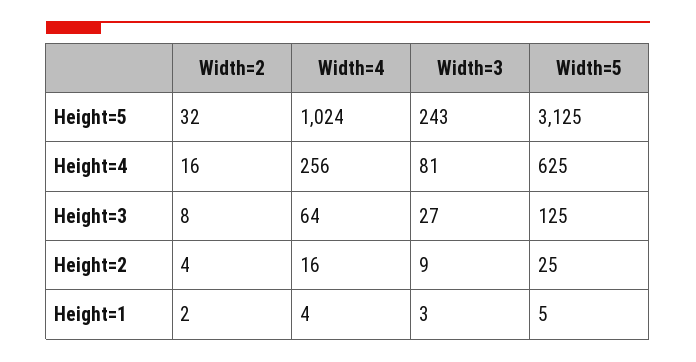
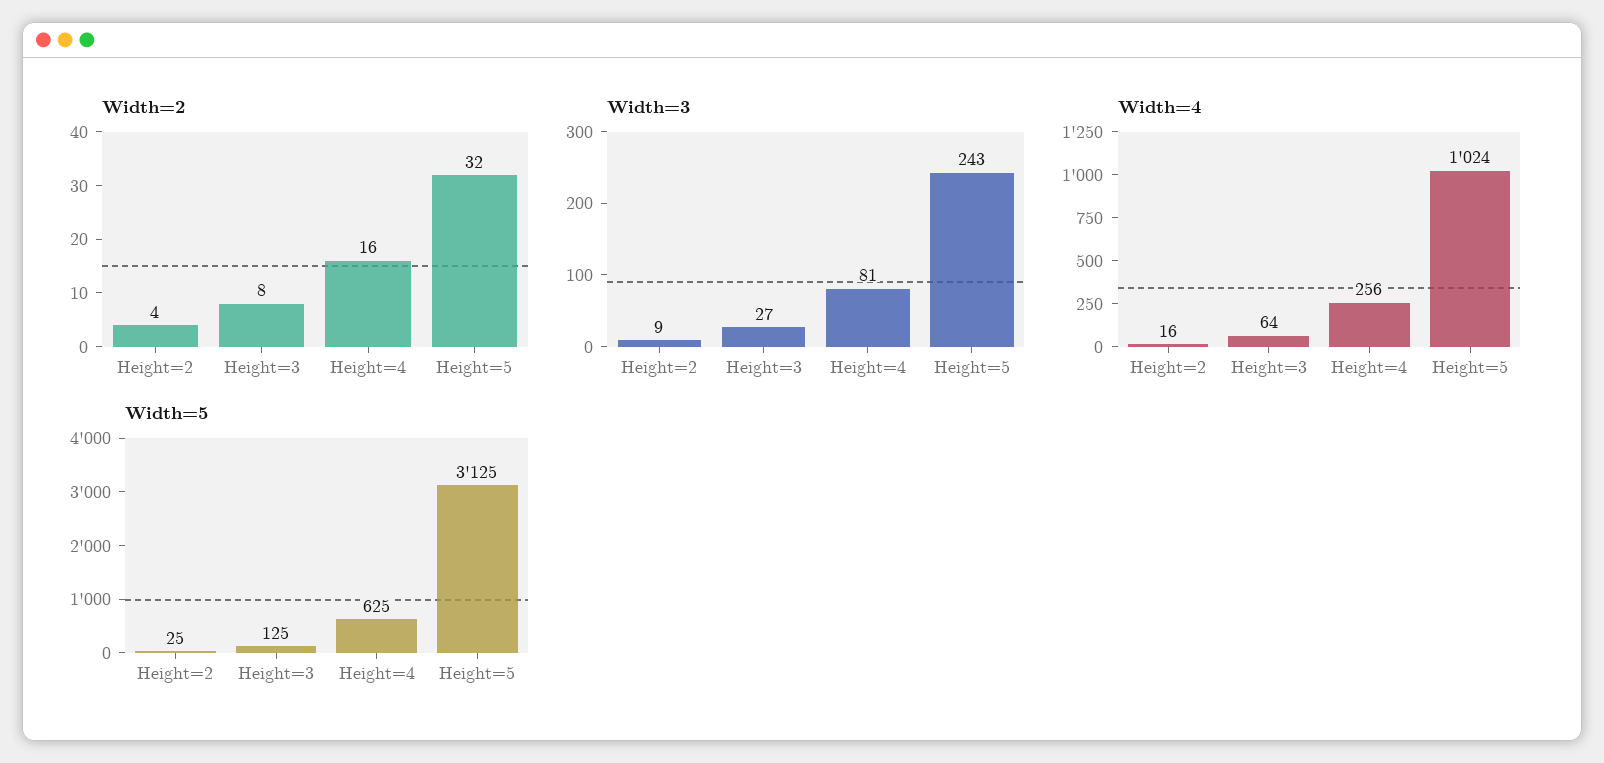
Width=2, Height=1: 2 -> none
Width=4, Height=1: 4 -> none
Width=3, Height=1: 3 -> none
Width=5, Height=1: 5 -> none

